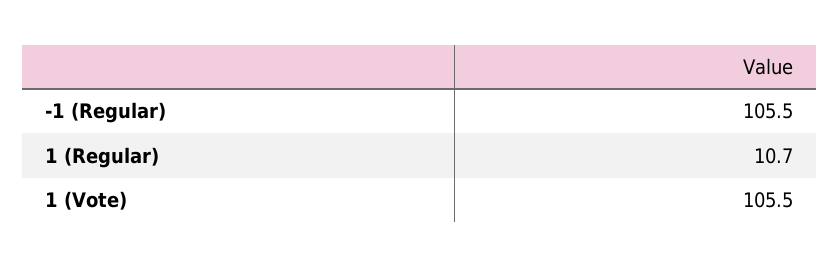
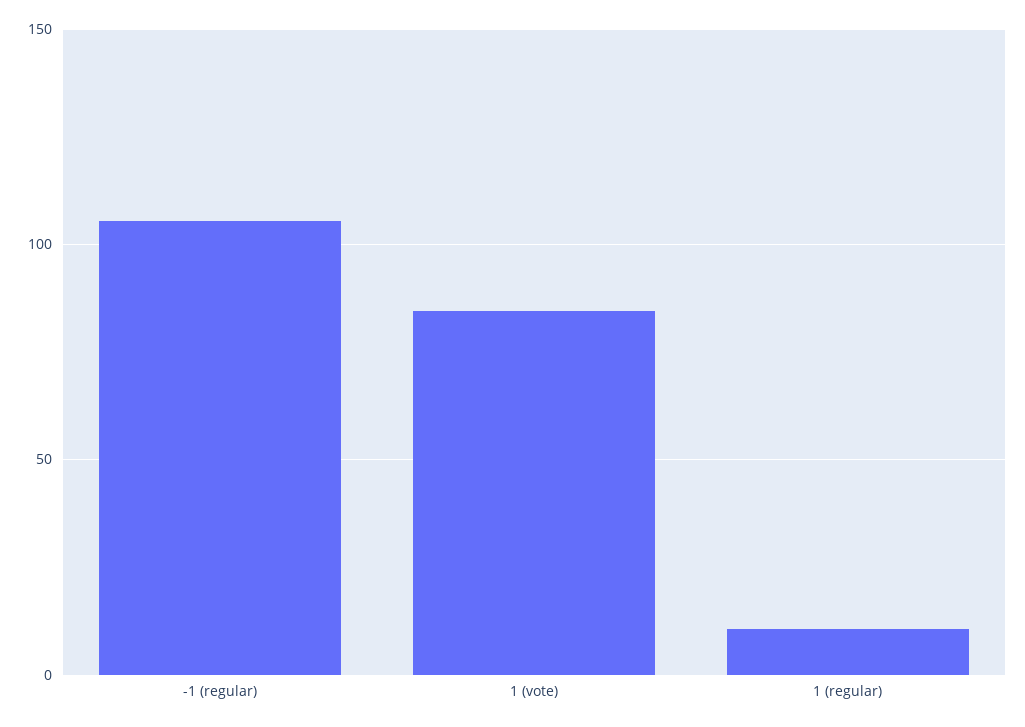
1 (Vote): 105.5 -> 85

